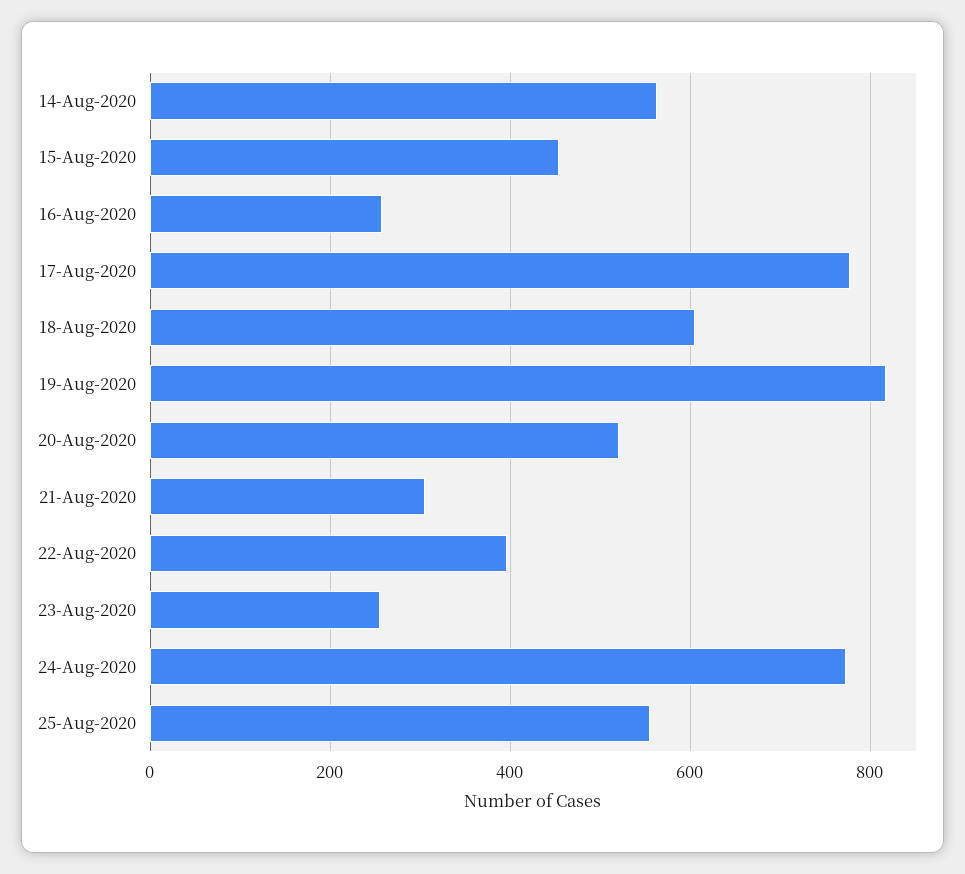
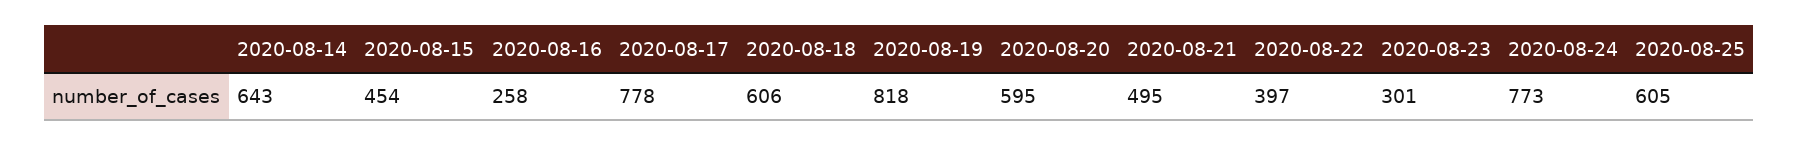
14-Aug-2020: 560 -> 643
20-Aug-2020: 520 -> 595
21-Aug-2020: 300 -> 495
23-Aug-2020: 260 -> 301
25-Aug-2020: 560 -> 605

